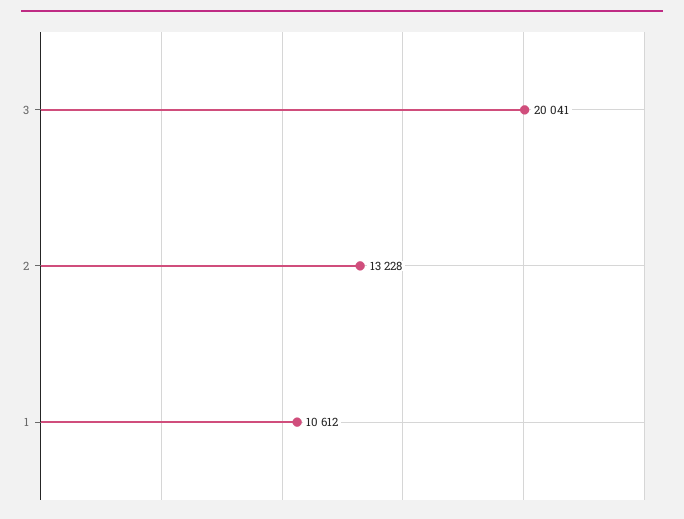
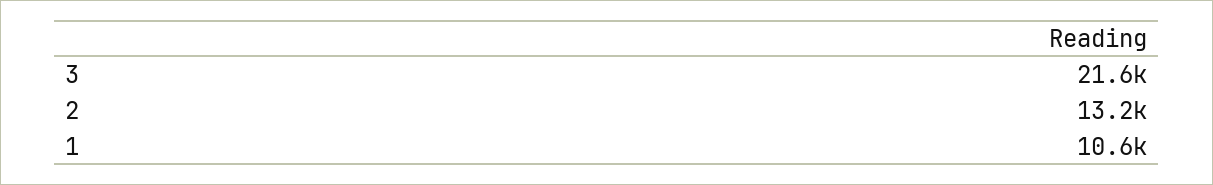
3: 20041 -> 21600

